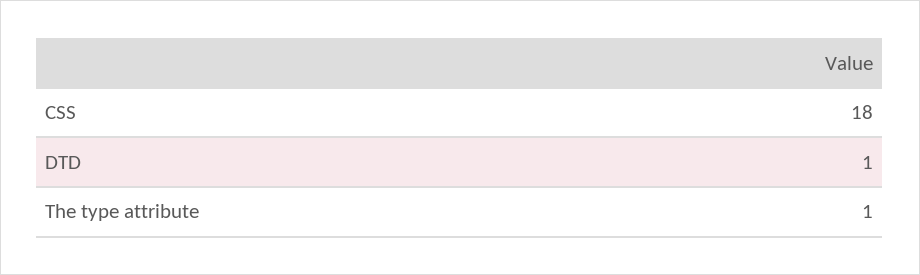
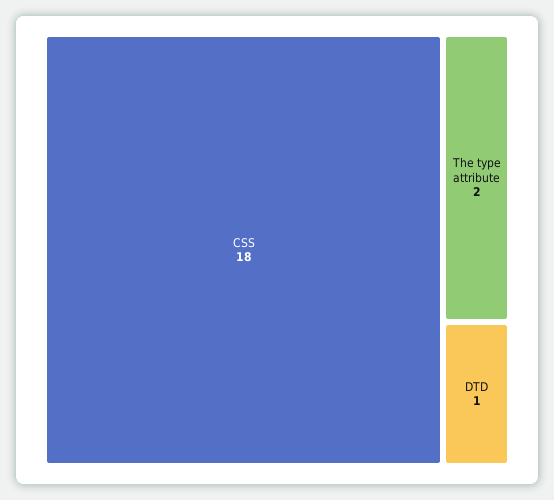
The type attribute: 1 -> 2

